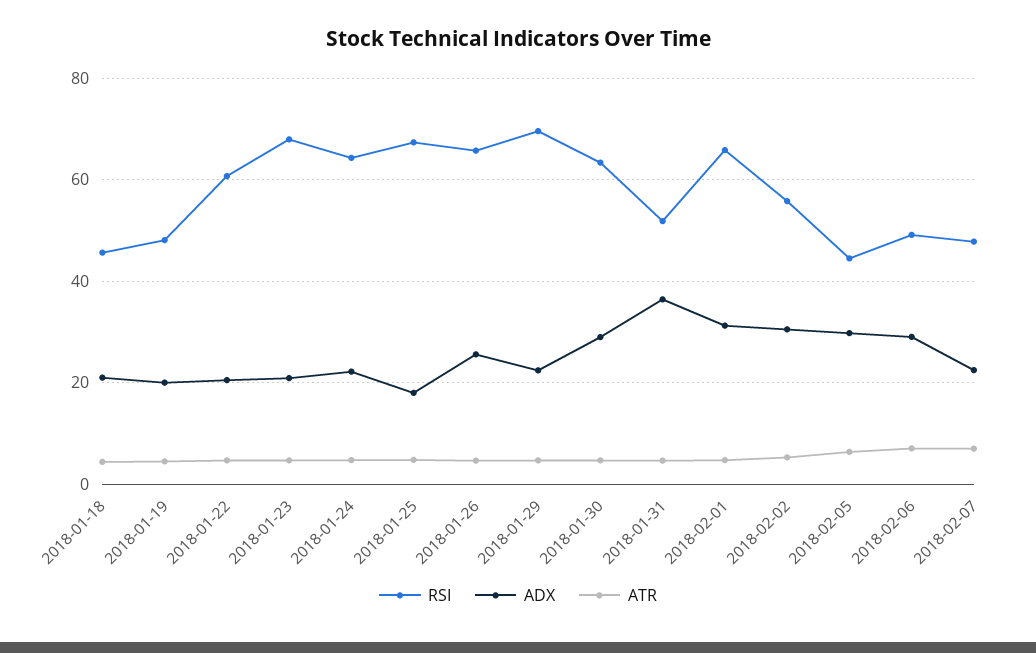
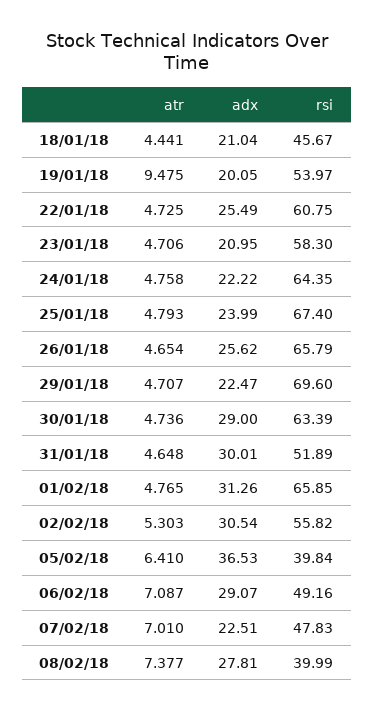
RSI, 2018-01-19: 48 -> 53.97
ATR, 2018-01-19: 4 -> 9.475
ADX, 2018-01-22: 20 -> 25.49
RSI, 2018-01-23: 68 -> 58.3
ADX, 2018-01-25: 18 -> 23.99
ADX, 2018-01-31: 36 -> 30.01
RSI, 2018-02-05: 44 -> 39.84
ADX, 2018-02-05: 30 -> 36.53
ATR, 08/02/18: none -> 7.377
ADX, 08/02/18: none -> 27.81
RSI, 08/02/18: none -> 39.99

